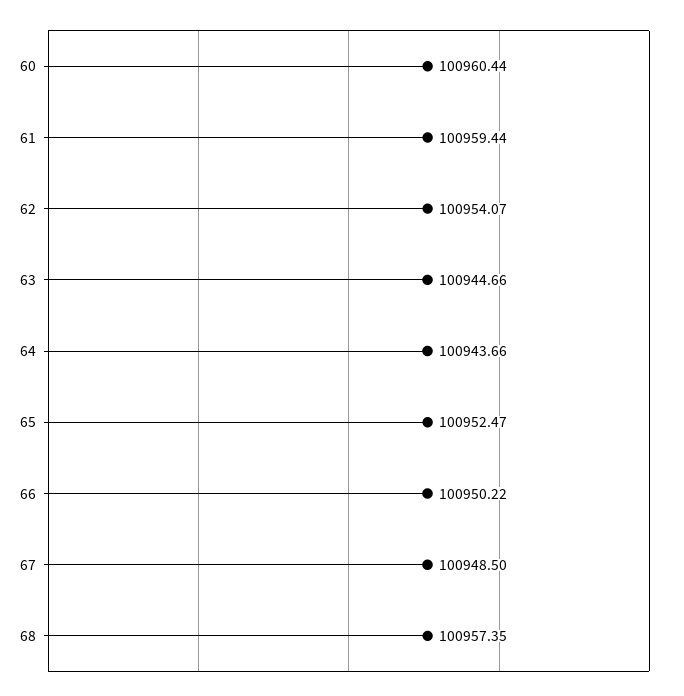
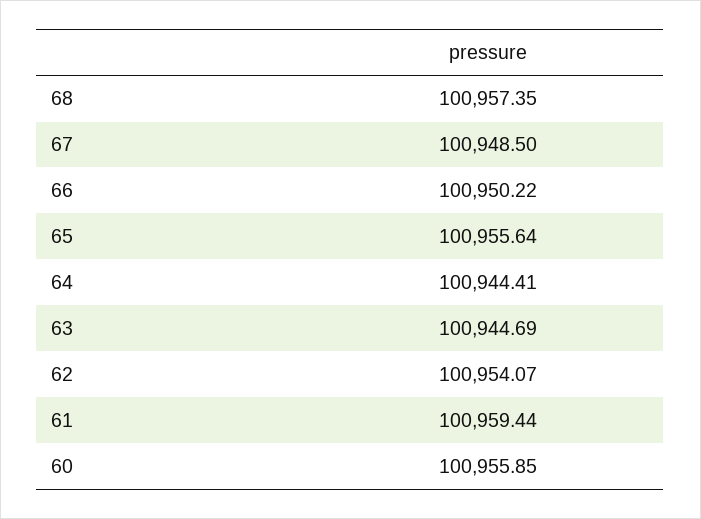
60: 100960.44 -> 100955.85
63: 100944.66 -> 100944.69
64: 100943.66 -> 100944.41
65: 100952.47 -> 100955.64

